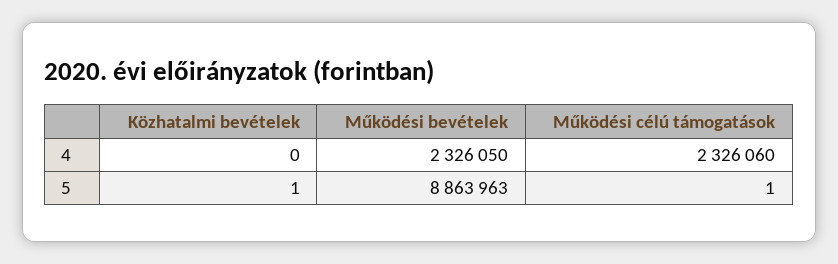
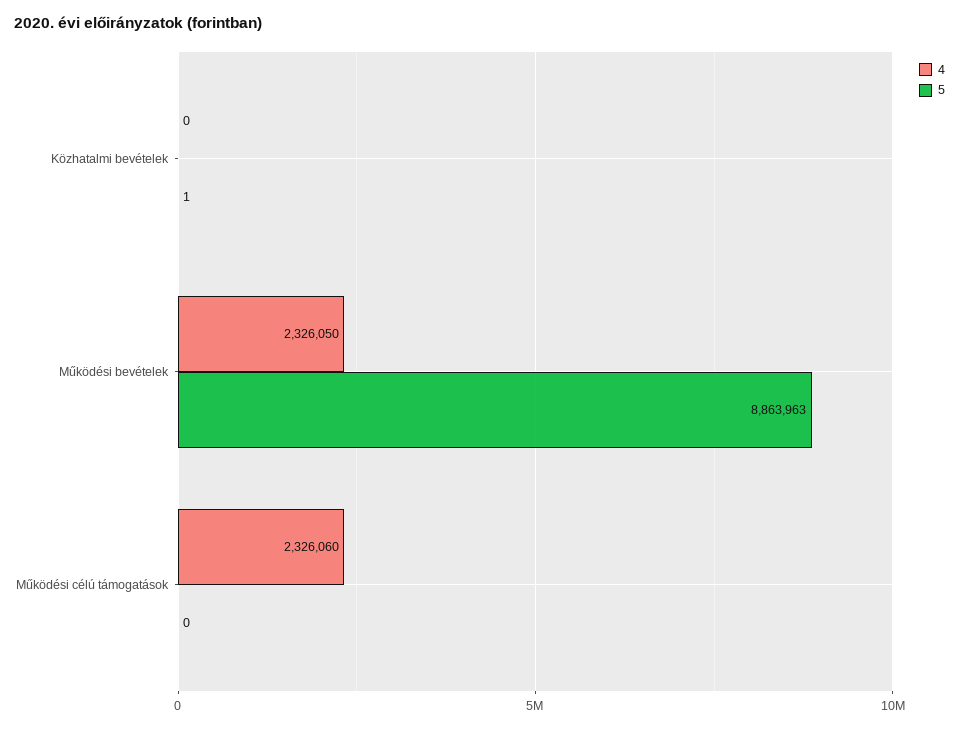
5, Működési célú támogatások: 1 -> 0

